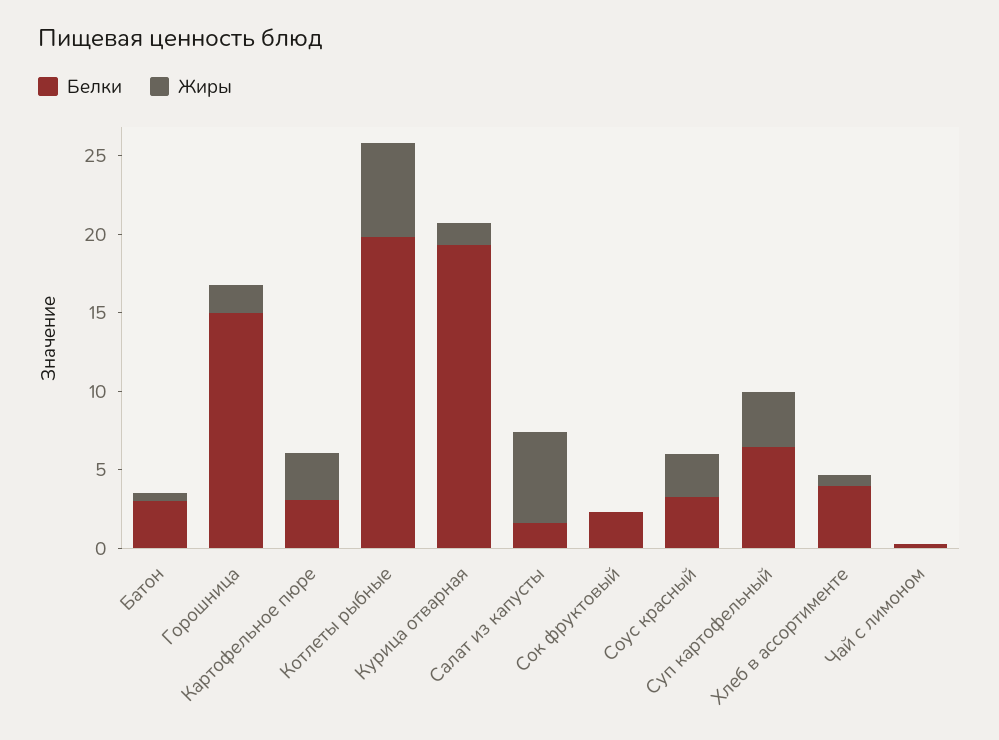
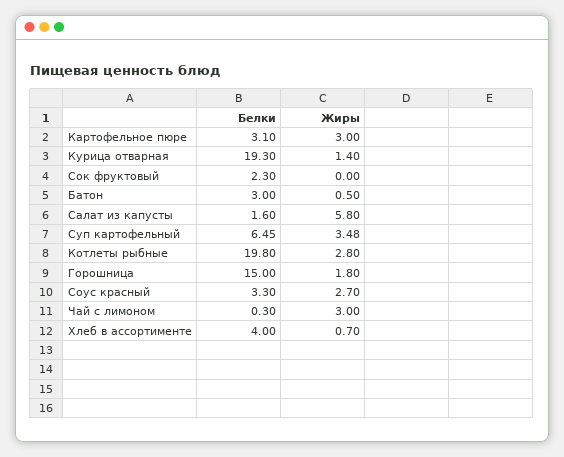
Жиры, Котлеты рыбные: 6 -> 2.8
Жиры, Чай с лимоном: 0 -> 3

